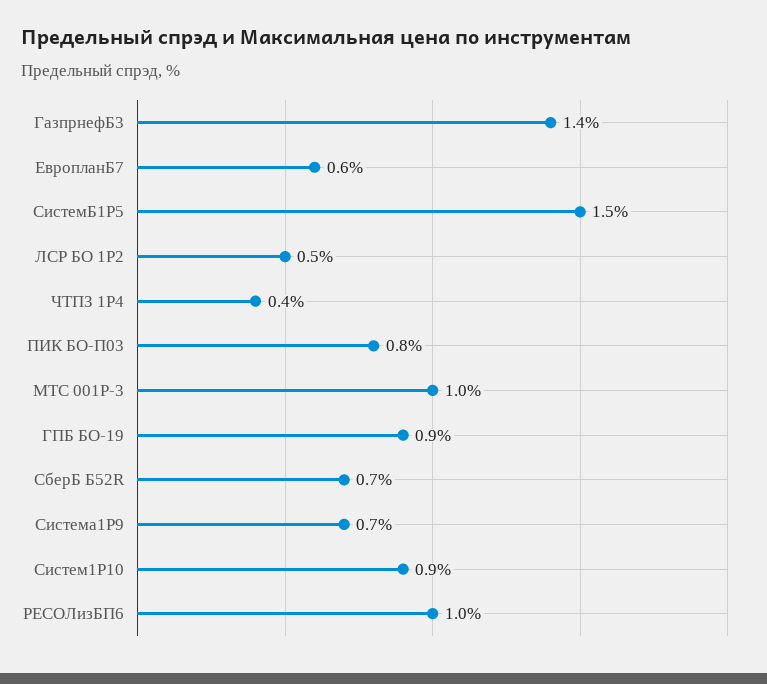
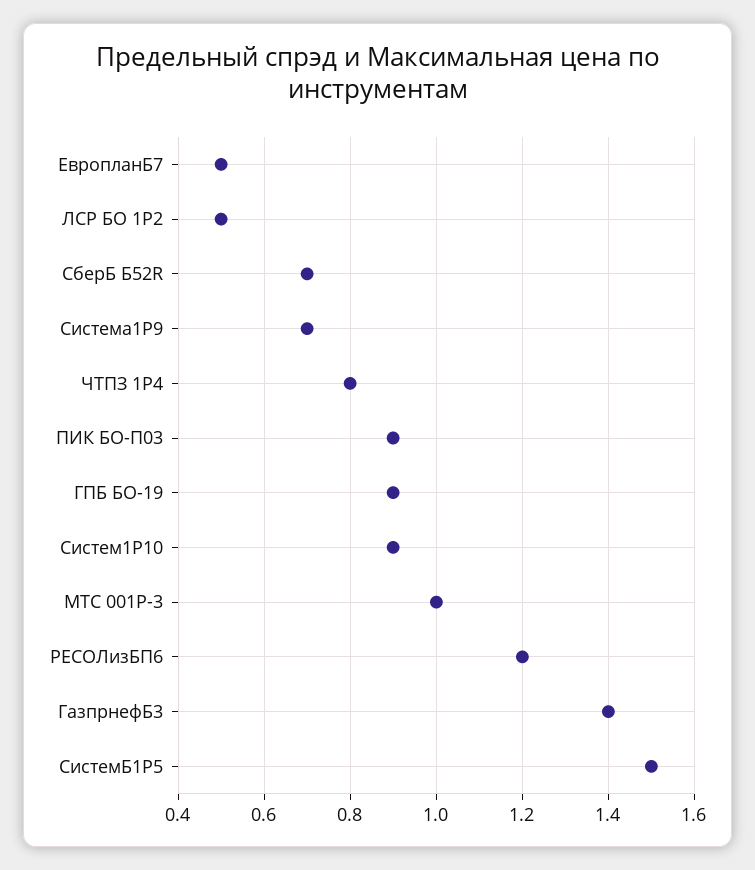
ЕвропланБ7: 0.6 -> 0.5
ЧТПЗ 1P4: 0.4 -> 0.8
ПИК БО-П03: 0.8 -> 0.9
РЕСОЛизБП6: 1 -> 1.2

